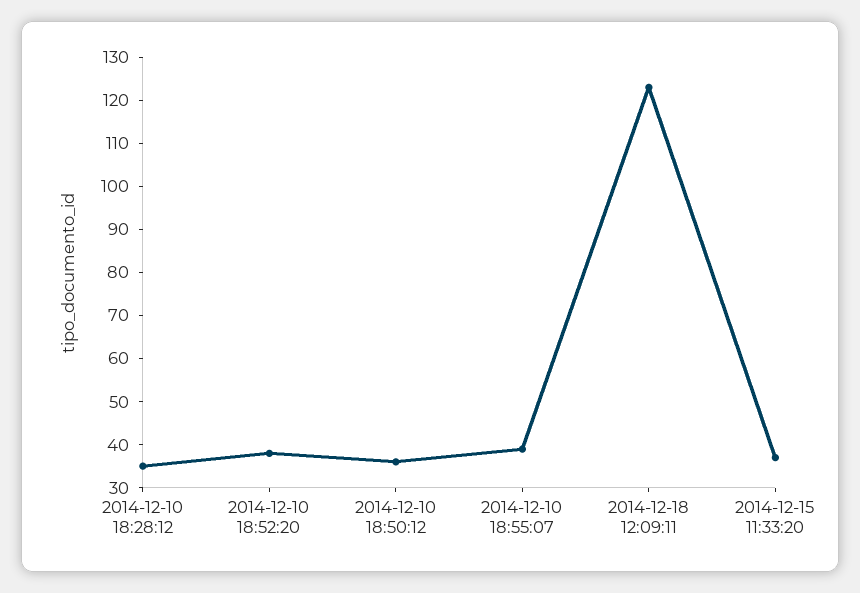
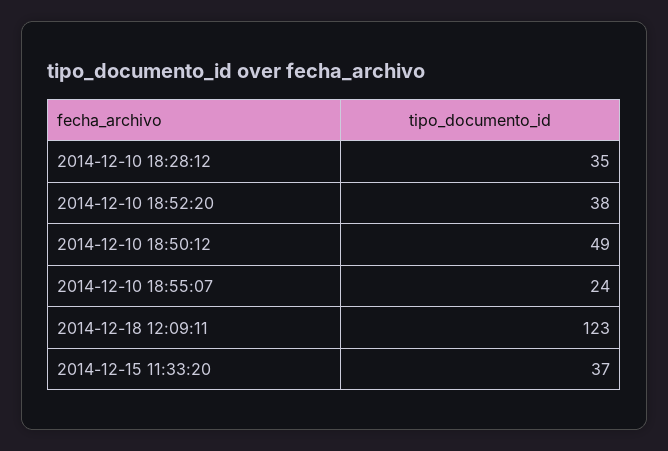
2014-12-10 18:50:12: 35 -> 49
2014-12-10 18:55:07: 40 -> 24

